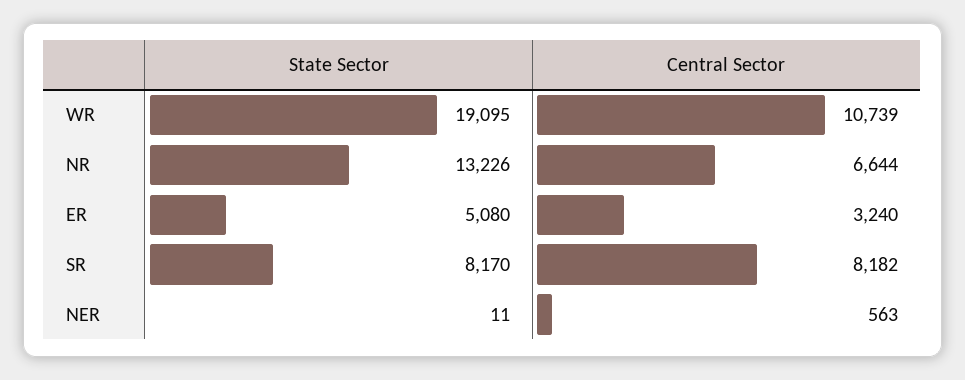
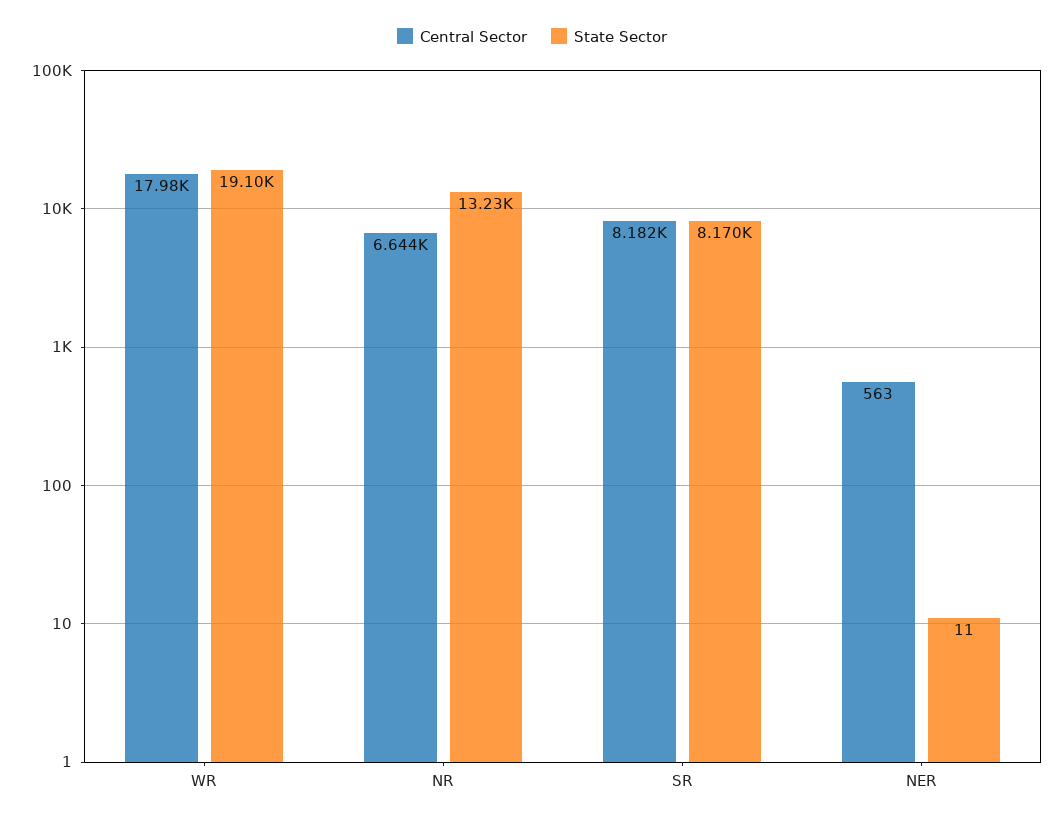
Central Sector, WR: 10739 -> 17980
State Sector, ER: 5080 -> none
Central Sector, ER: 3240 -> none

